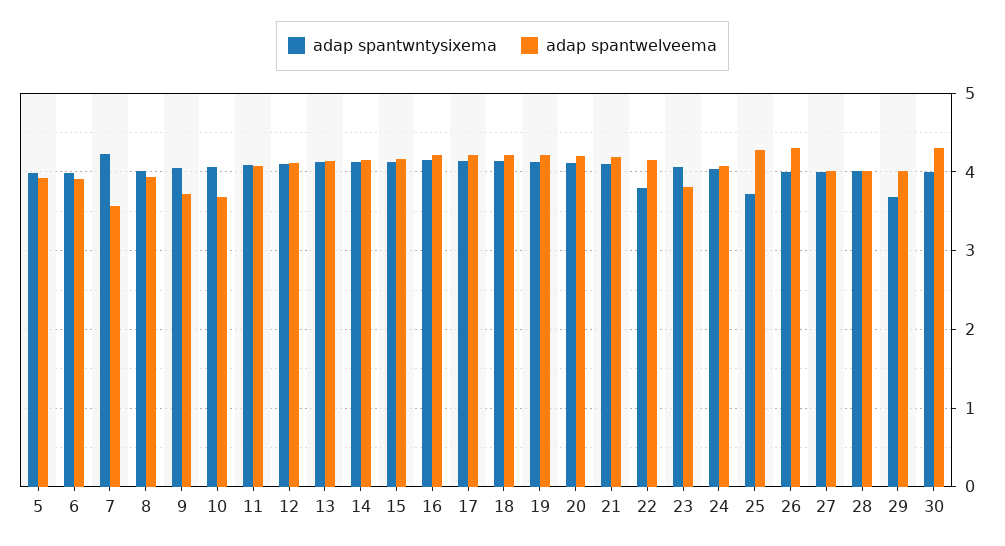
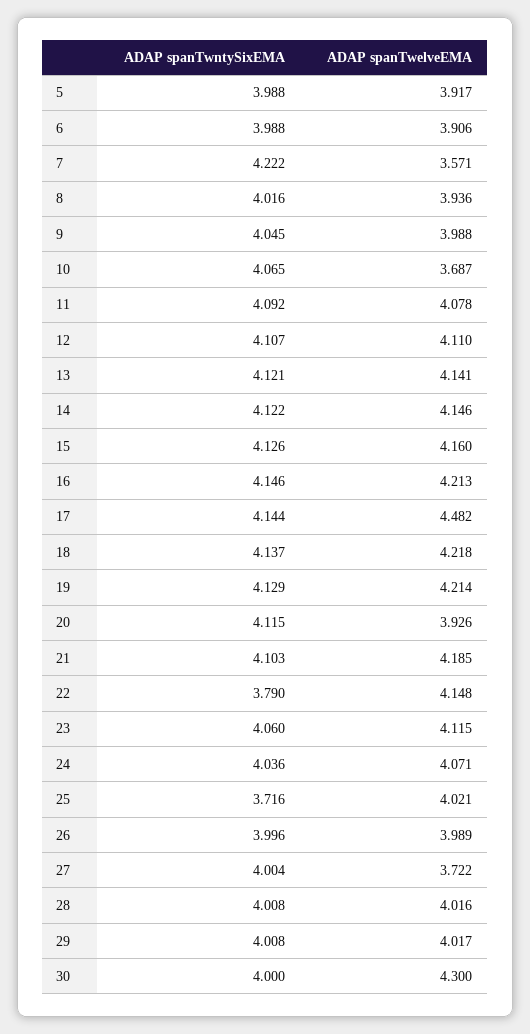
adap spantwelveema, 9: 3.7 -> 3.988
adap spantwelveema, 17: 4.2 -> 4.482
adap spantwelveema, 20: 4.2 -> 3.926
adap spantwelveema, 23: 3.8 -> 4.115
adap spantwelveema, 25: 4.3 -> 4.021
adap spantwelveema, 26: 4.3 -> 3.989
adap spantwelveema, 27: 4 -> 3.722
adap spantwntysixema, 29: 3.7 -> 4.008

